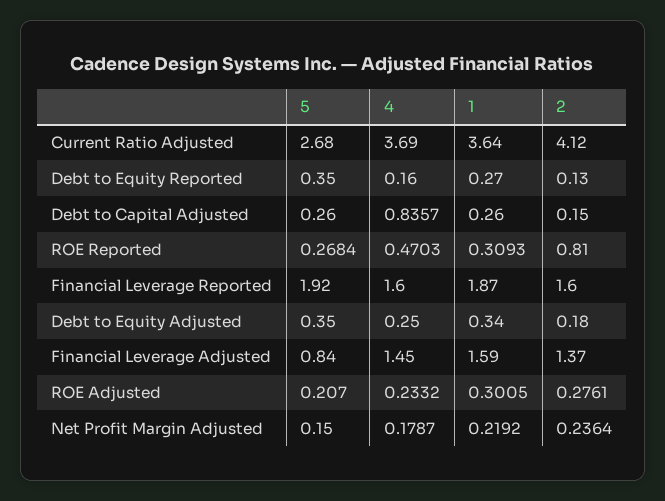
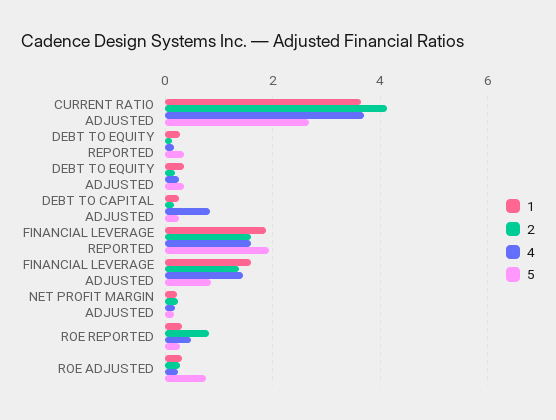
5, ROE Adjusted: 0.207 -> 0.8

